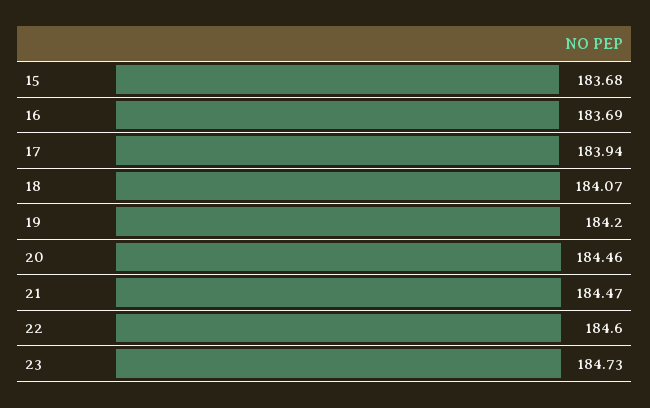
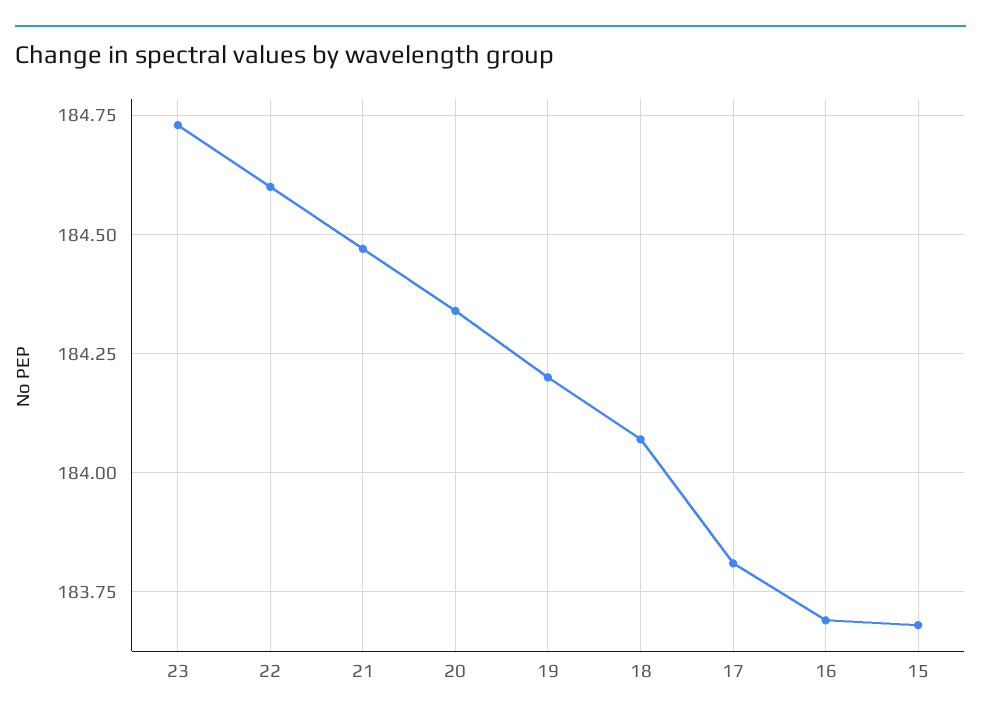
17: 183.94 -> 183.8
20: 184.46 -> 184.35

